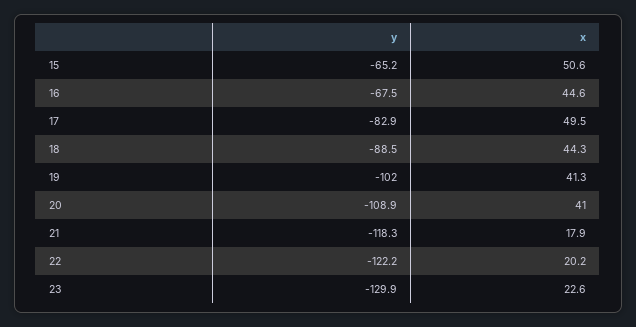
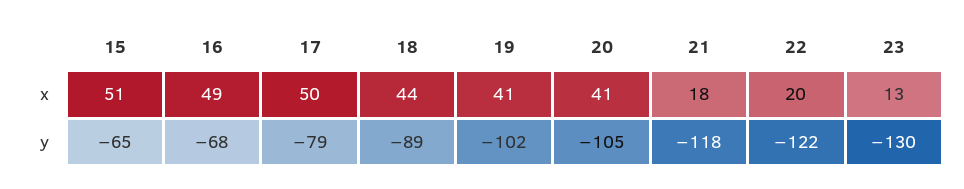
x, 16: 44.6 -> 49
y, 17: -82.9 -> -79
y, 20: -108.9 -> -105
x, 23: 22.6 -> 13

